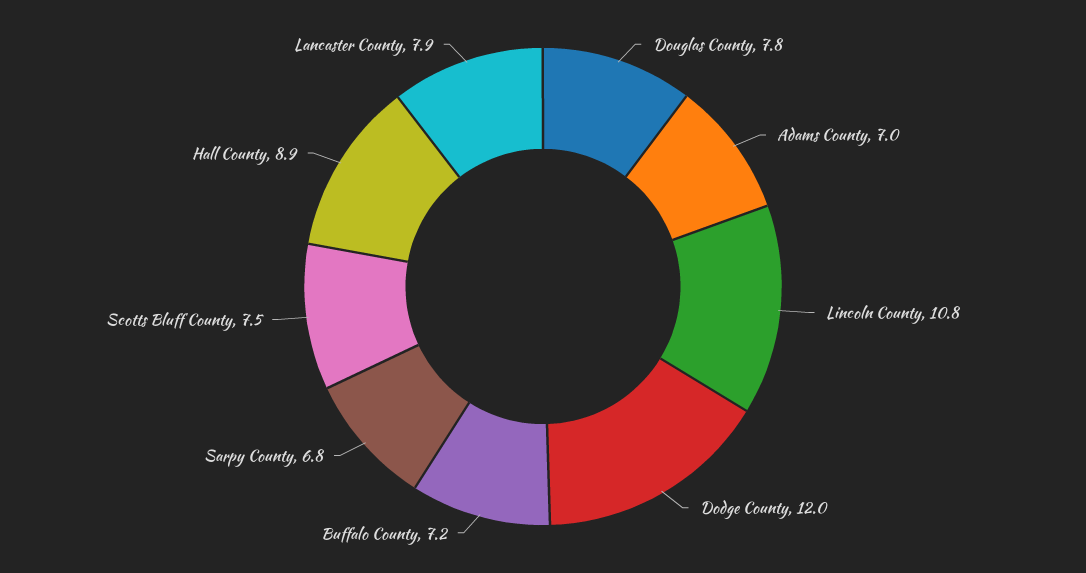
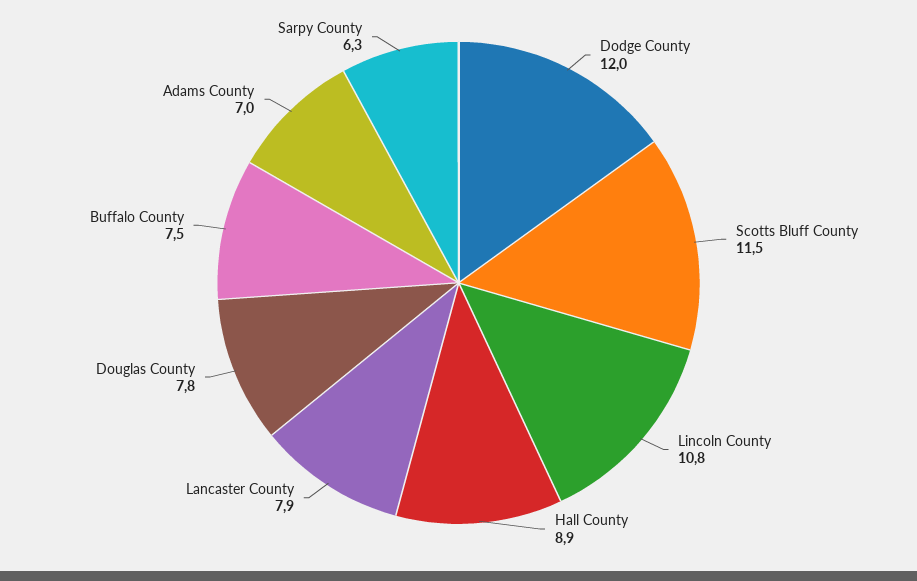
Buffalo County: 7.2 -> 7.5
Sarpy County: 6.8 -> 6.3
Scotts Bluff County: 7.5 -> 11.5

